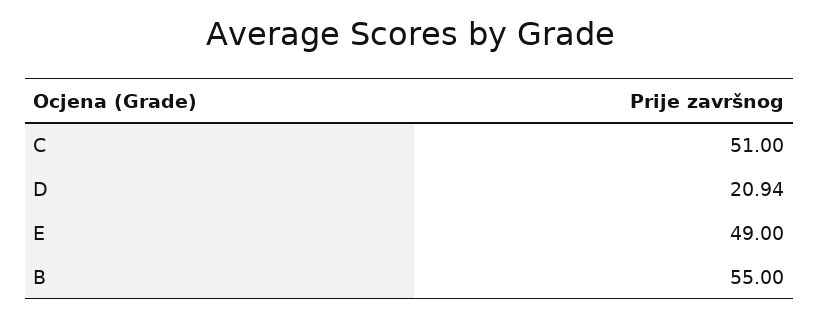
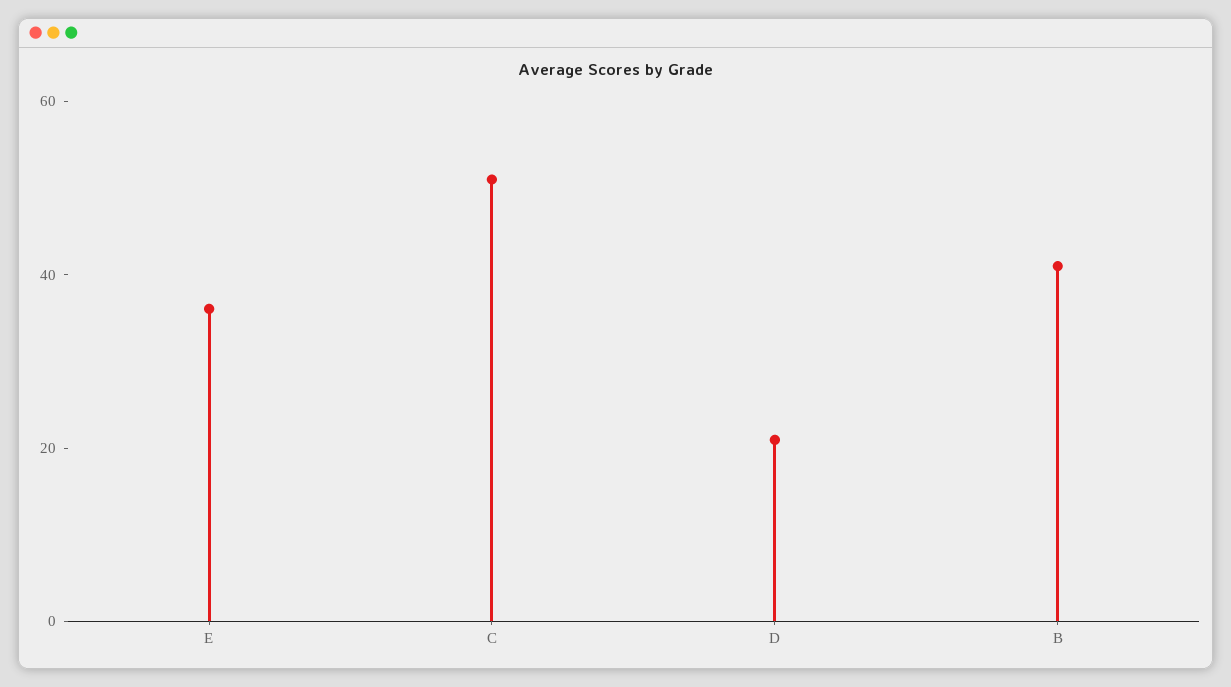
E: 49 -> 35
B: 55 -> 40

